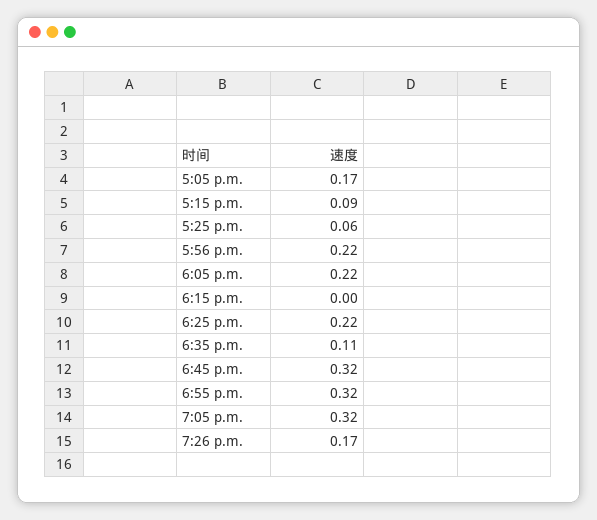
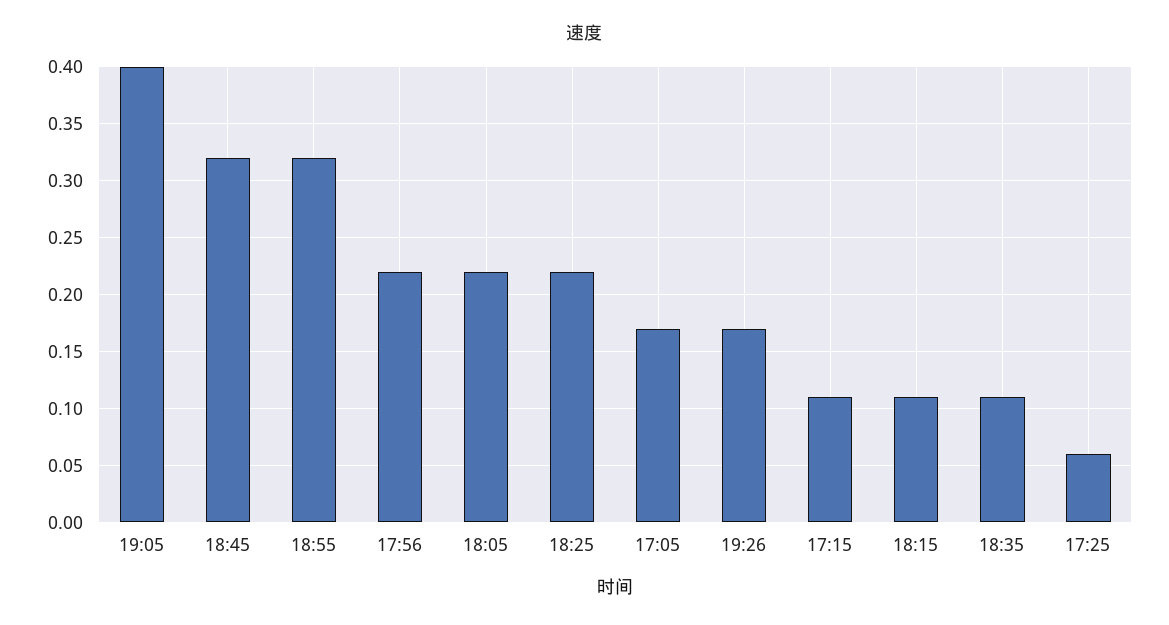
5:15 p.m.: 0.09 -> 0.11
6:15 p.m.: 0 -> 0.11
7:05 p.m.: 0.32 -> 0.4

